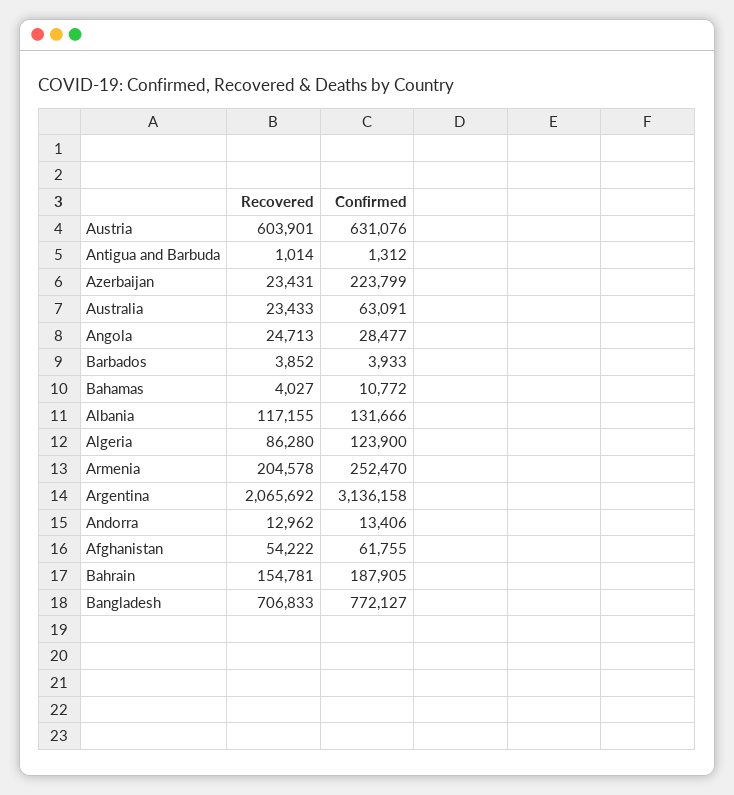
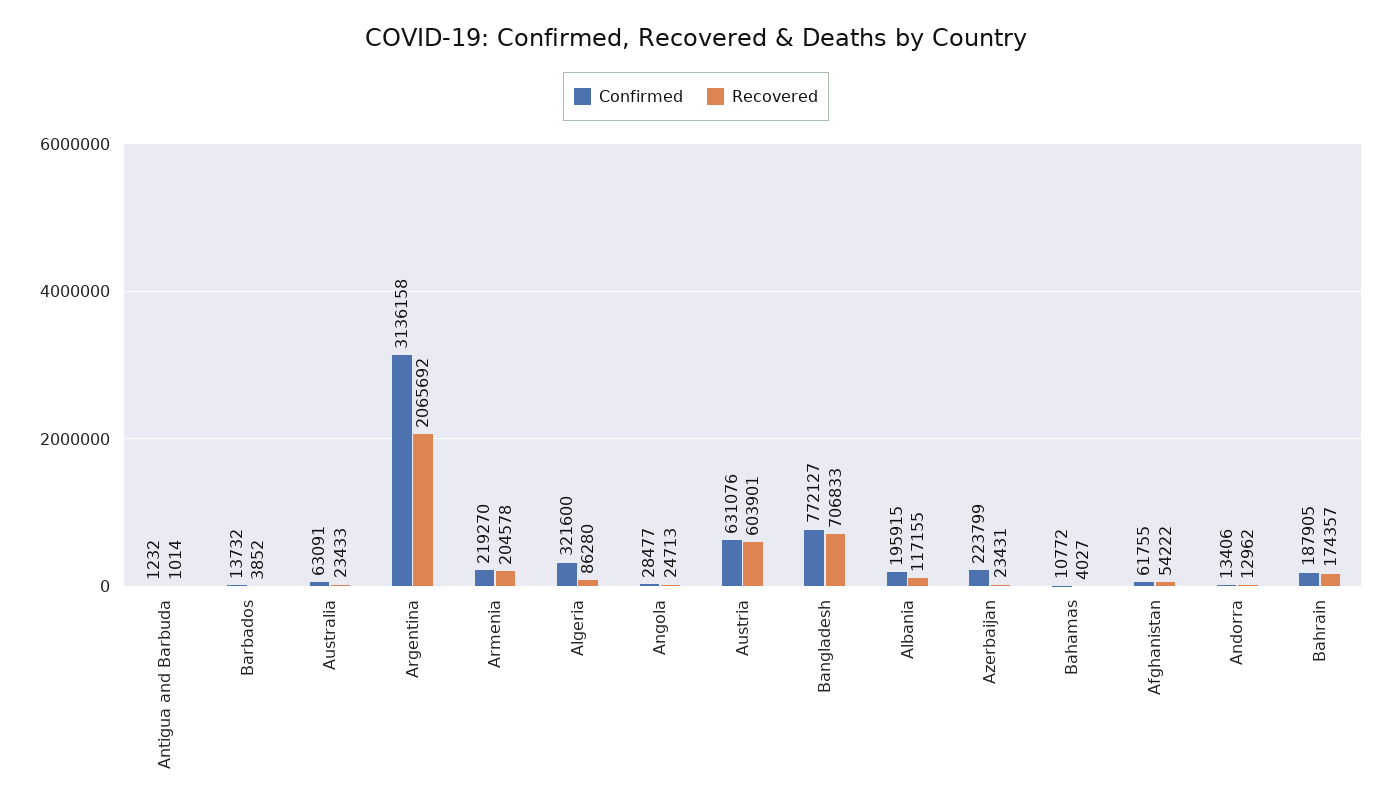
Confirmed, Antigua and Barbuda: 1312 -> 1232
Confirmed, Barbados: 3933 -> 13732
Confirmed, Albania: 131666 -> 195915
Confirmed, Algeria: 123900 -> 321600
Confirmed, Armenia: 252470 -> 219270
Recovered, Bahrain: 154781 -> 174357

